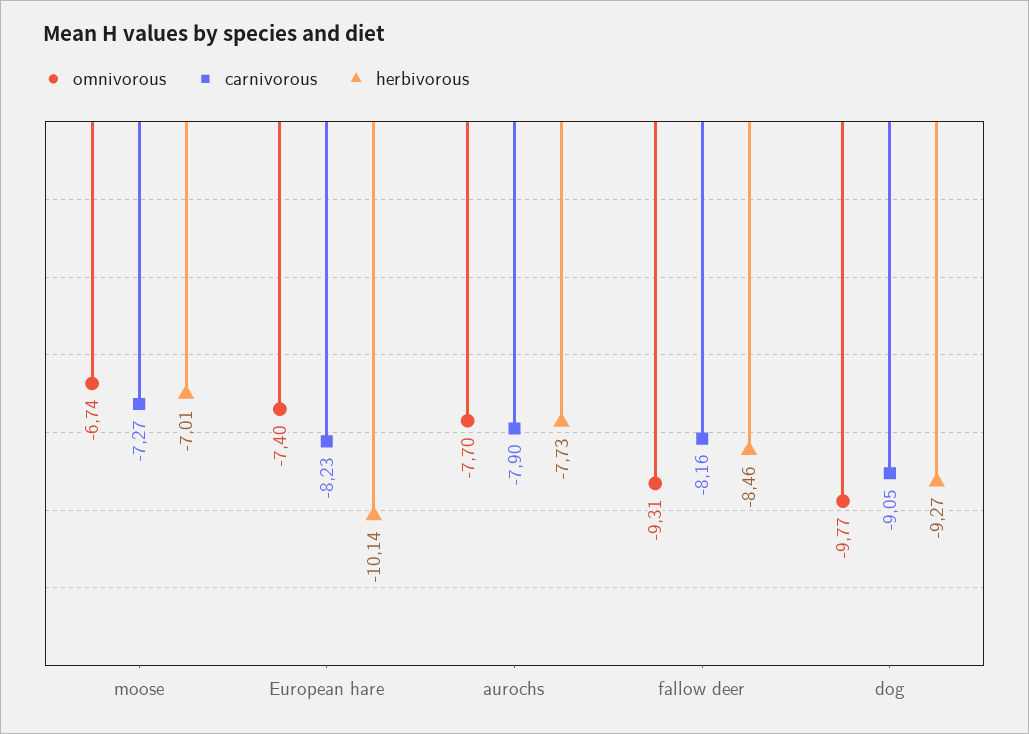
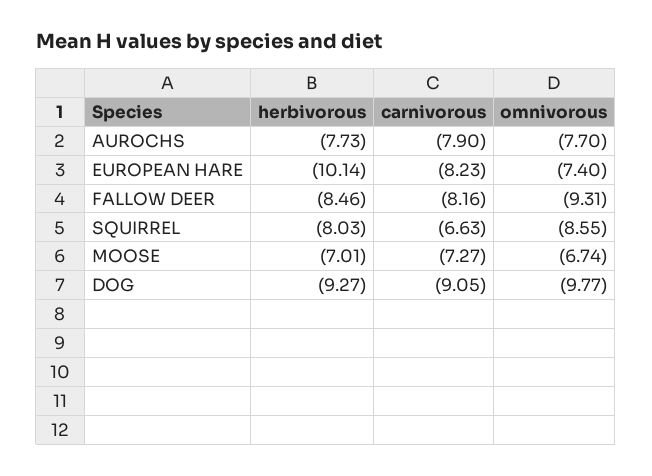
herbivorous, SQUIRREL: none -> -8.03
carnivorous, SQUIRREL: none -> -6.63
omnivorous, SQUIRREL: none -> -8.55

